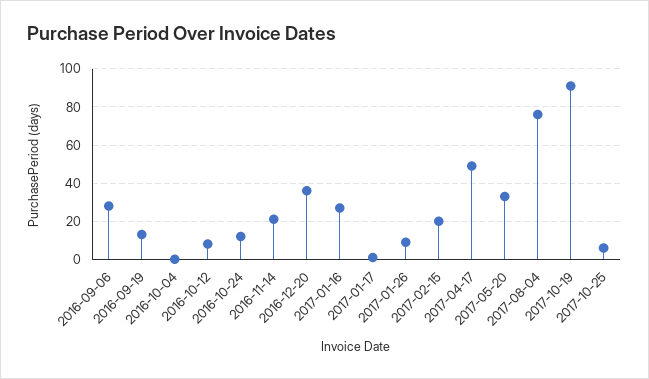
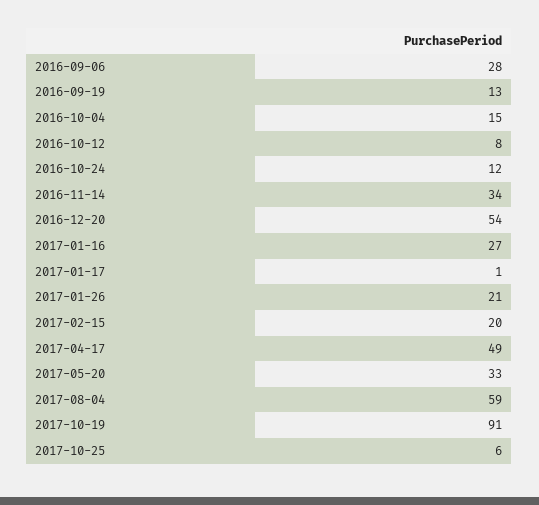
2016-10-04: 0 -> 15
2016-11-14: 20 -> 34
2016-12-20: 35 -> 54
2017-01-26: 10 -> 21
2017-08-04: 75 -> 59

